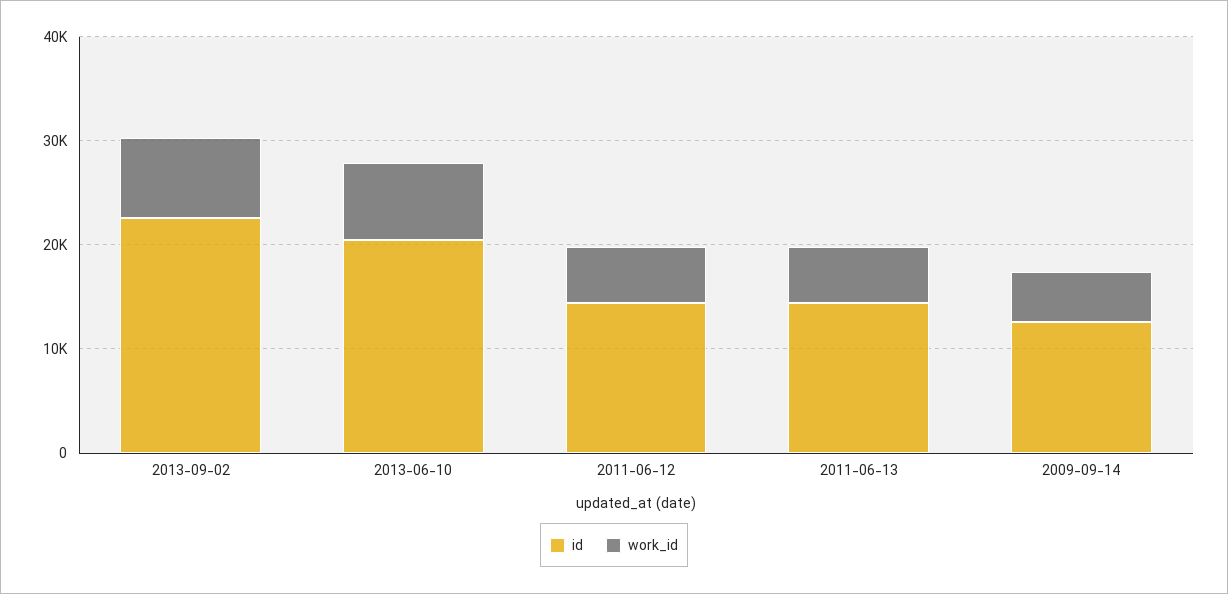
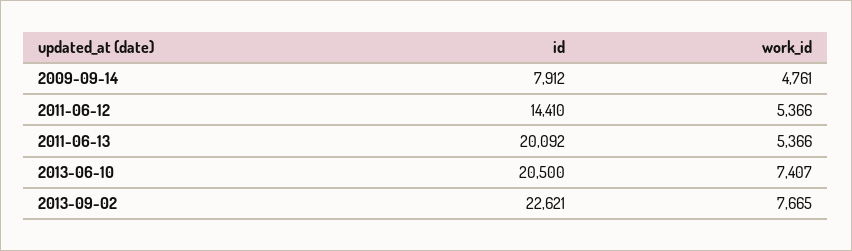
id, 2011-06-13: 14000 -> 20092
id, 2009-09-14: 12000 -> 7912

